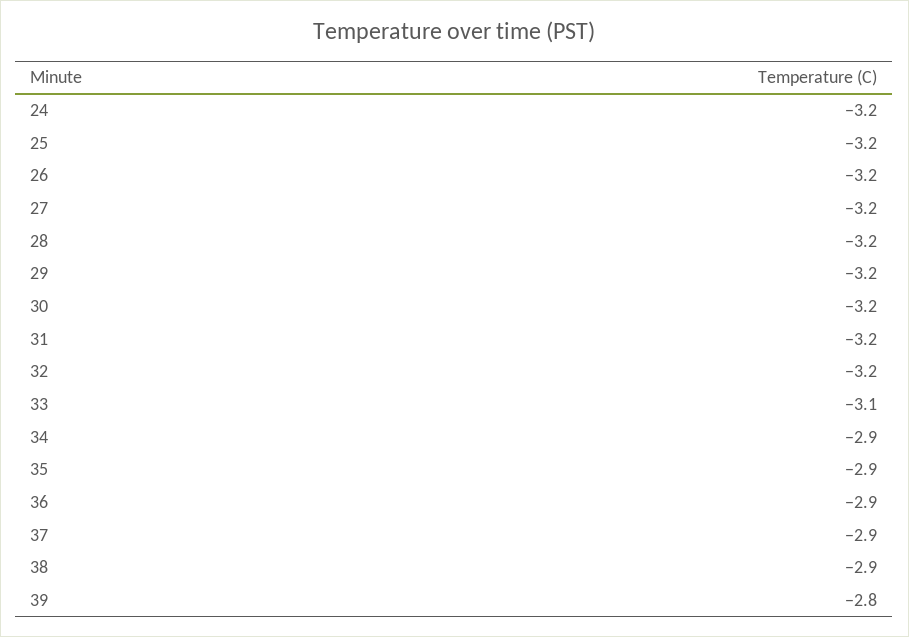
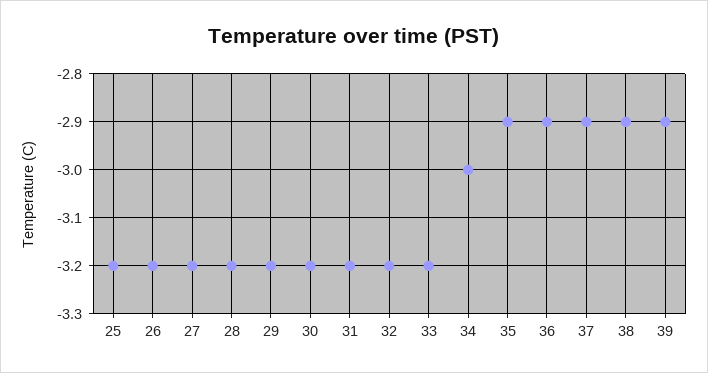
24: -3.2 -> none
33: -3.1 -> -3.2
34: -2.9 -> -3
39: -2.8 -> -2.9

